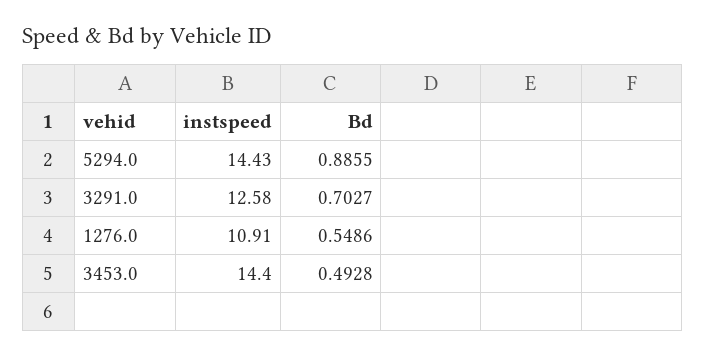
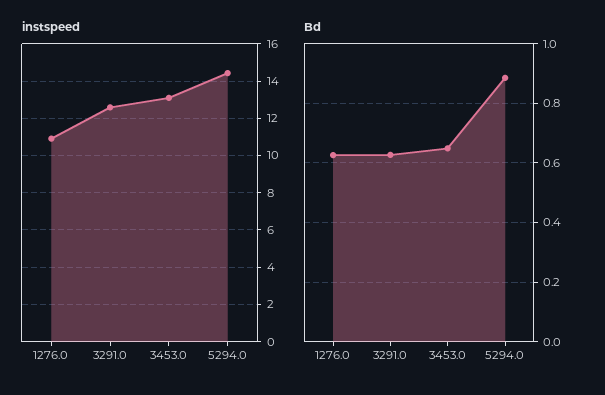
Bd, 3291.0: 0.7027 -> 0.625
Bd, 1276.0: 0.5486 -> 0.625
instspeed, 3453.0: 14.4 -> 13
Bd, 3453.0: 0.4928 -> 0.65

